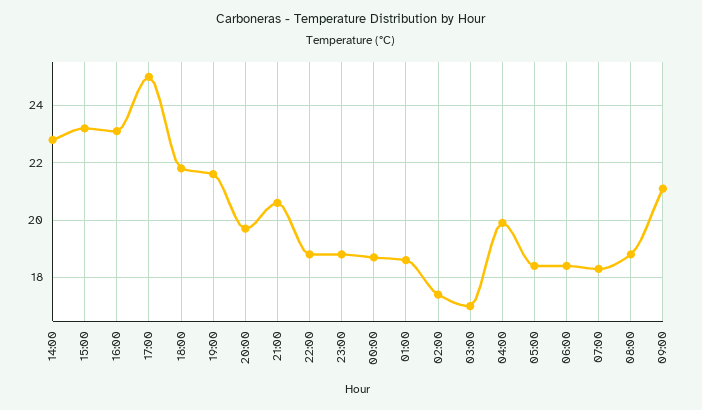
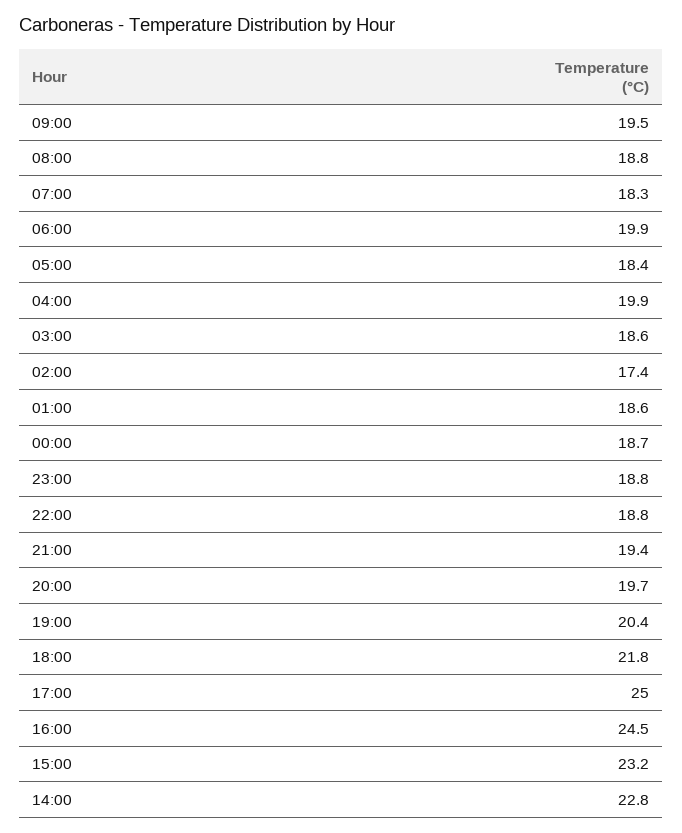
16:00: 23 -> 24.5
19:00: 21.5 -> 20.4
21:00: 20.5 -> 19.4
03:00: 17 -> 18.6
06:00: 18.5 -> 19.9
09:00: 21 -> 19.5

